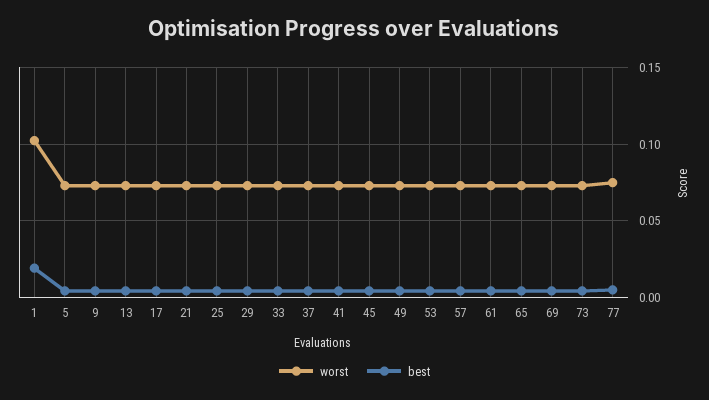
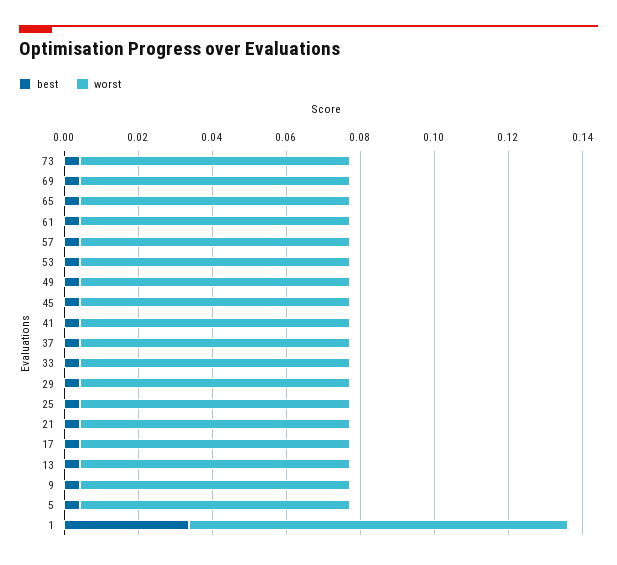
best, 1: 0.02 -> 0.035
worst, 77: 0.075 -> none
best, 77: 0.005 -> none

